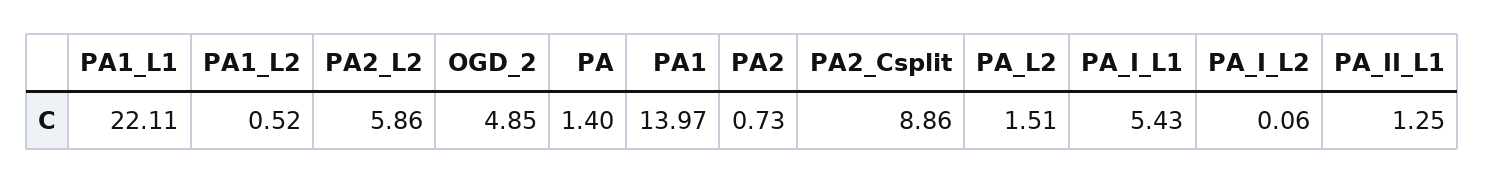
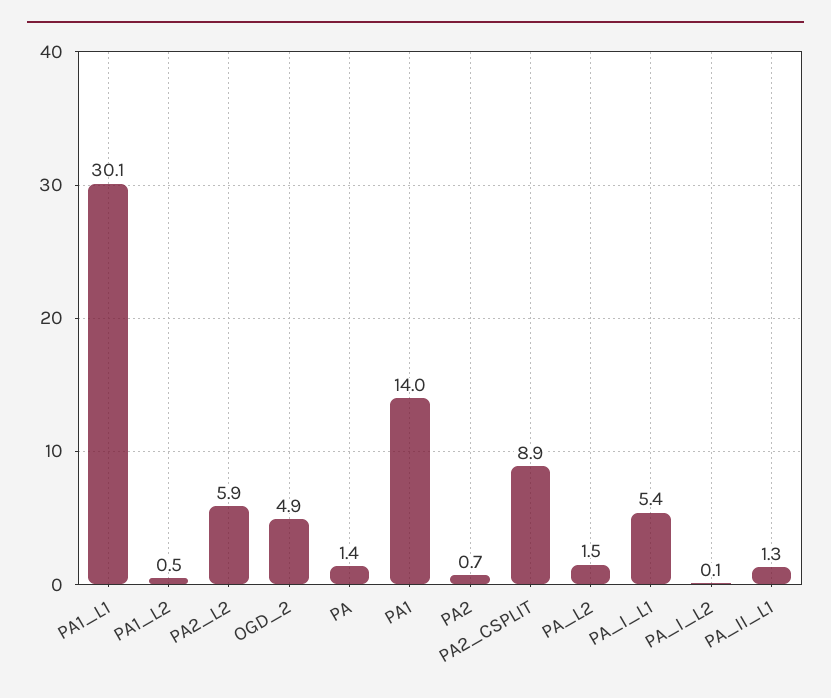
PA1_L1: 22.11 -> 30.1

